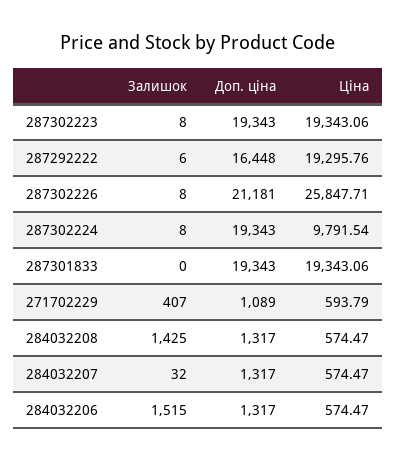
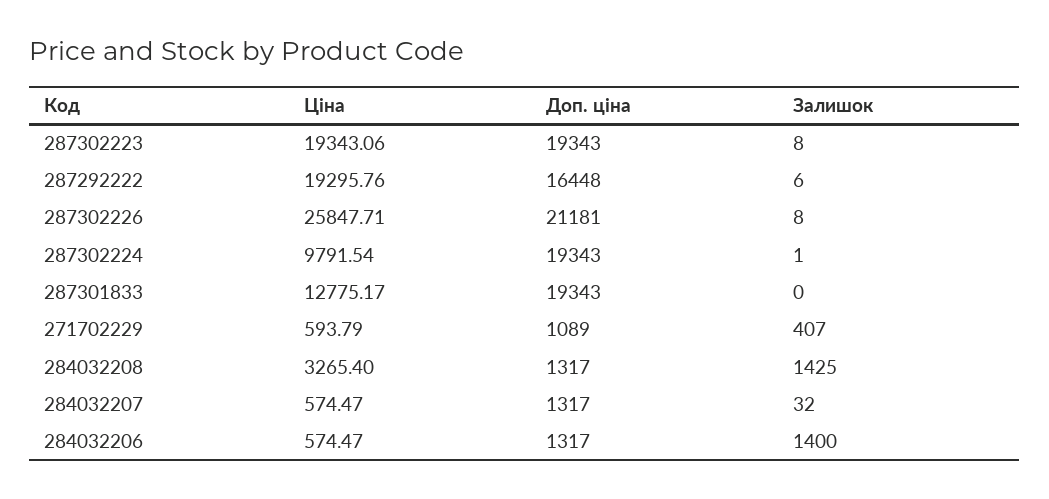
Залишок, 287302224: 8 -> 1
Ціна, 287301833: 19343.06 -> 12775.17
Ціна, 284032208: 574.47 -> 3265.4
Залишок, 284032206: 1515 -> 1400

